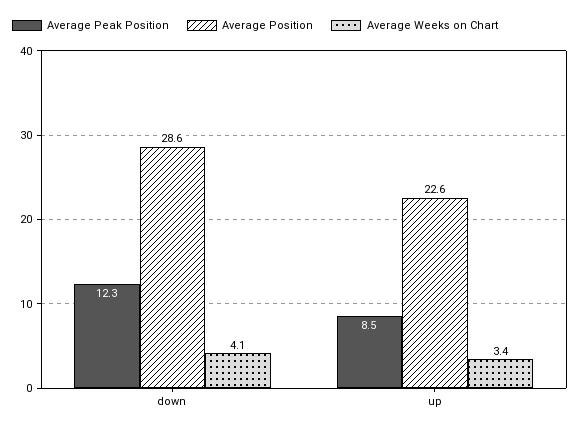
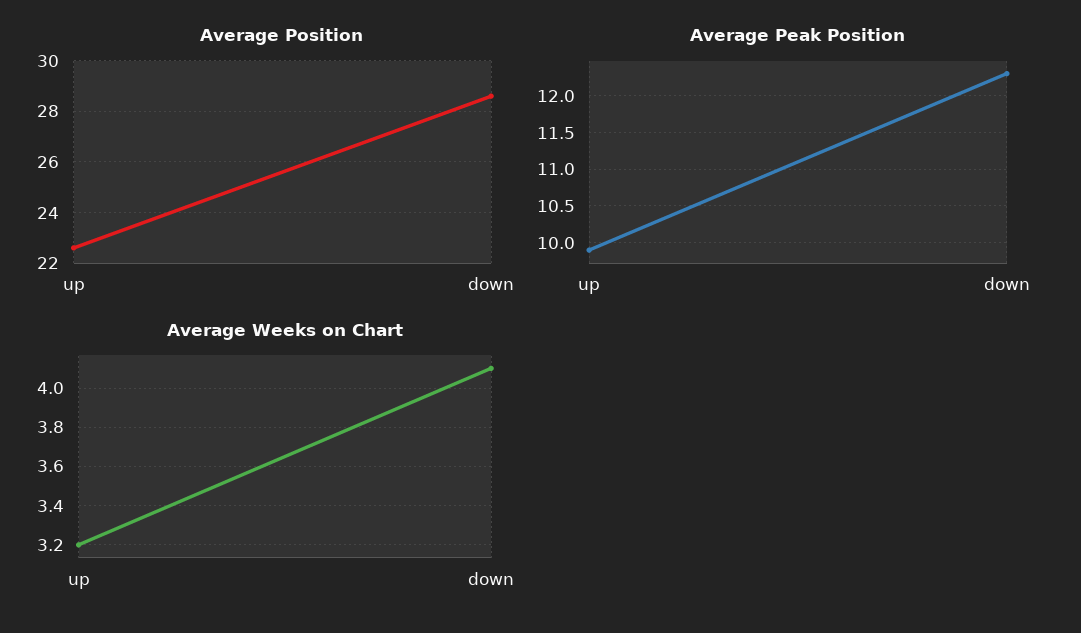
Average Peak Position, up: 8.5 -> 9.9
Average Weeks on Chart, up: 3.4 -> 3.2

